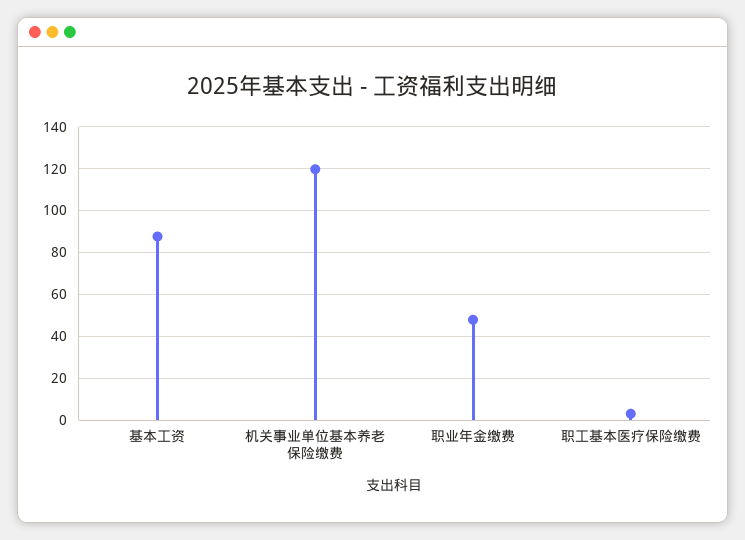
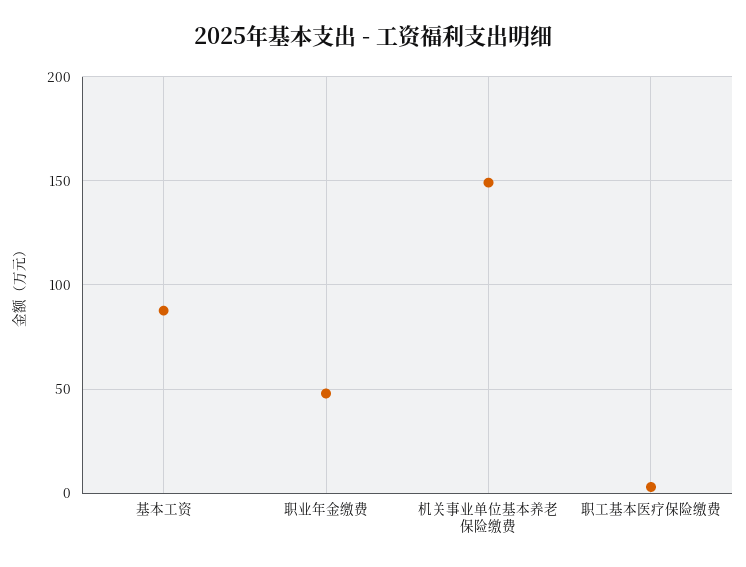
机关事业单位基本养老保险缴费: 120 -> 150

